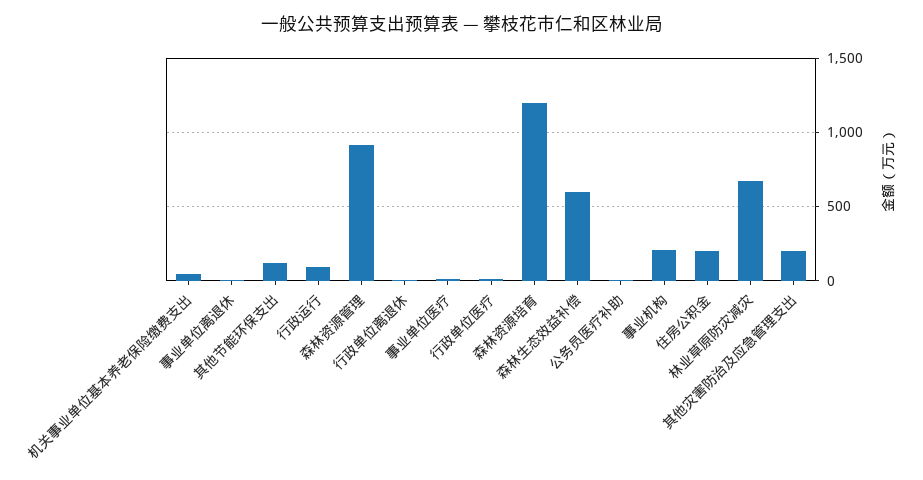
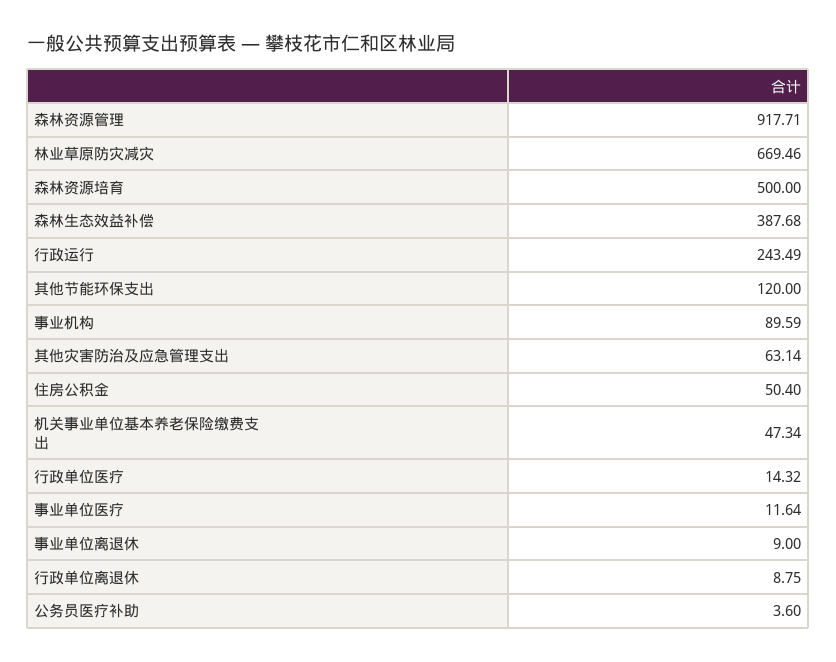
行政运行: 100 -> 243.49
森林资源培育: 1200 -> 500
森林生态效益补偿: 600 -> 387.68
事业机构: 200 -> 89.59
住房公积金: 200 -> 50.4
其他灾害防治及应急管理支出: 200 -> 63.14

